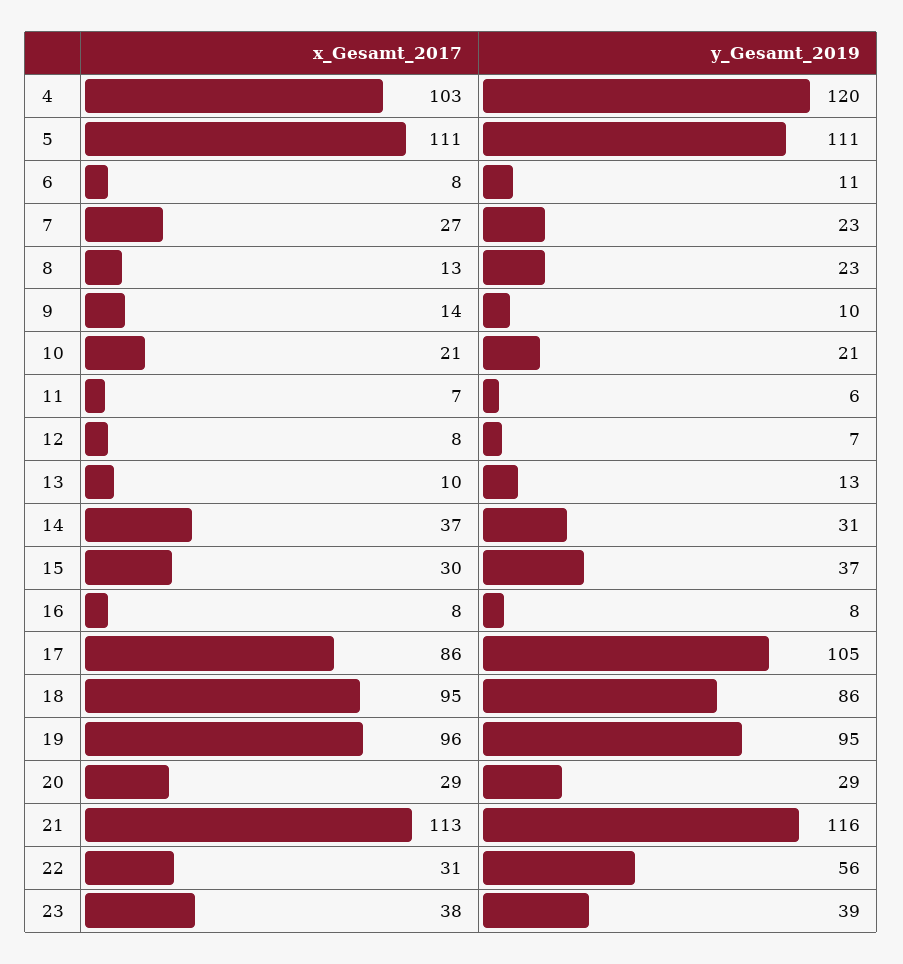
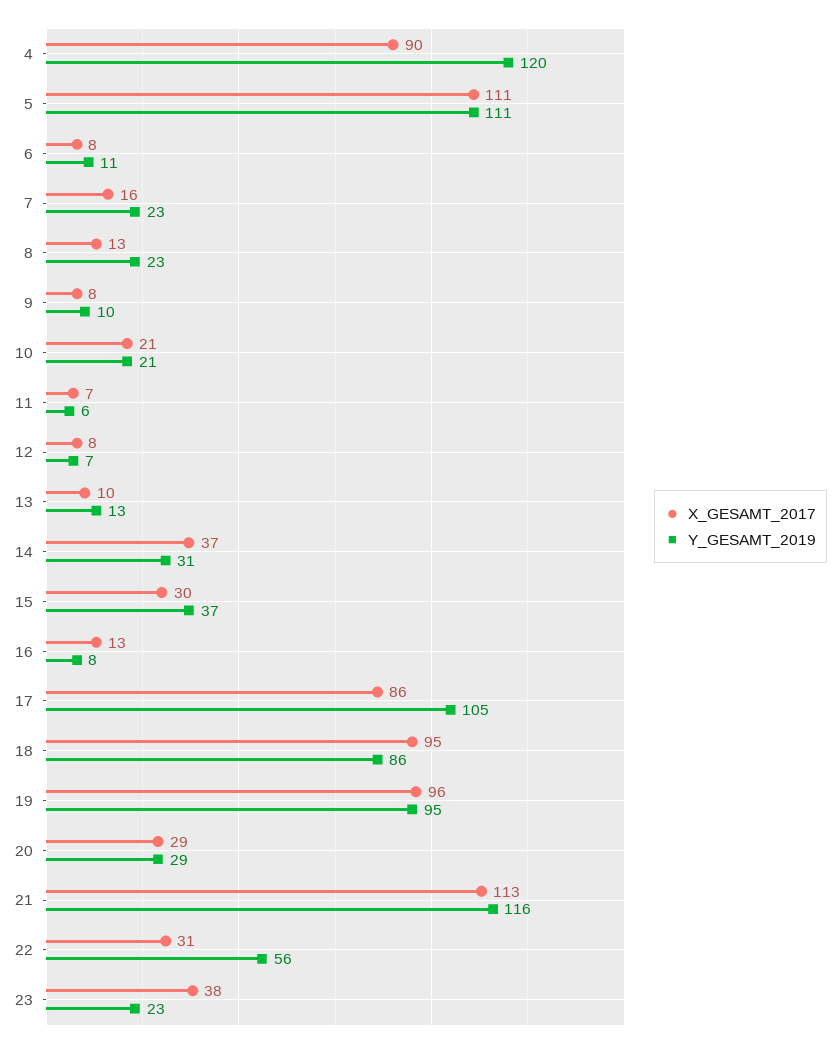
x_Gesamt_2017, 4: 103 -> 90
x_Gesamt_2017, 7: 27 -> 16
x_Gesamt_2017, 9: 14 -> 8
x_Gesamt_2017, 16: 8 -> 13
y_Gesamt_2019, 23: 39 -> 23

